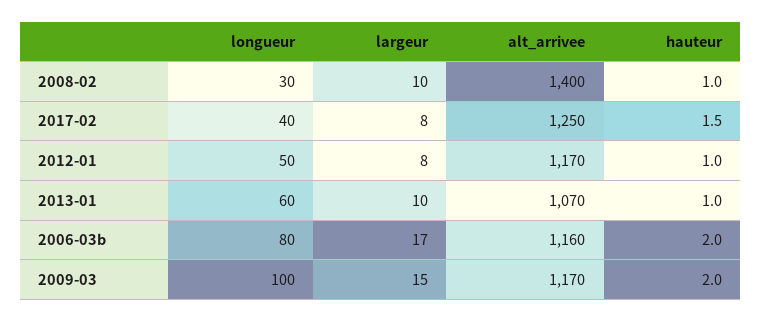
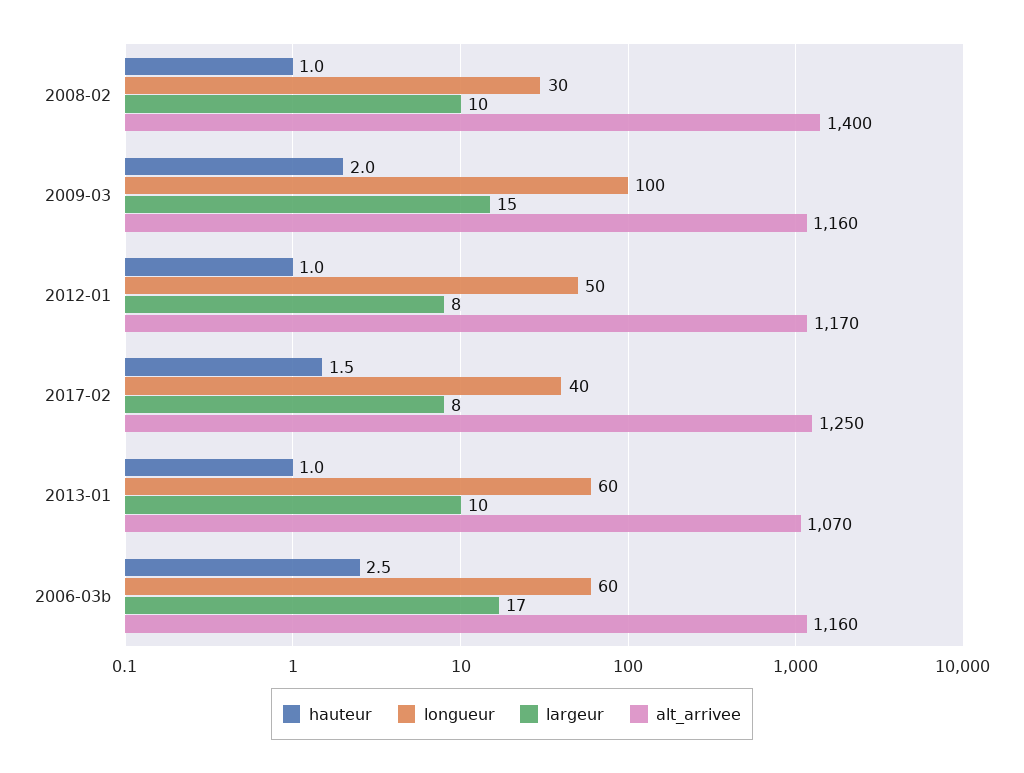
longueur, 2006-03b: 80 -> 60
hauteur, 2006-03b: 2 -> 2.5
alt_arrivee, 2009-03: 1170 -> 1160

